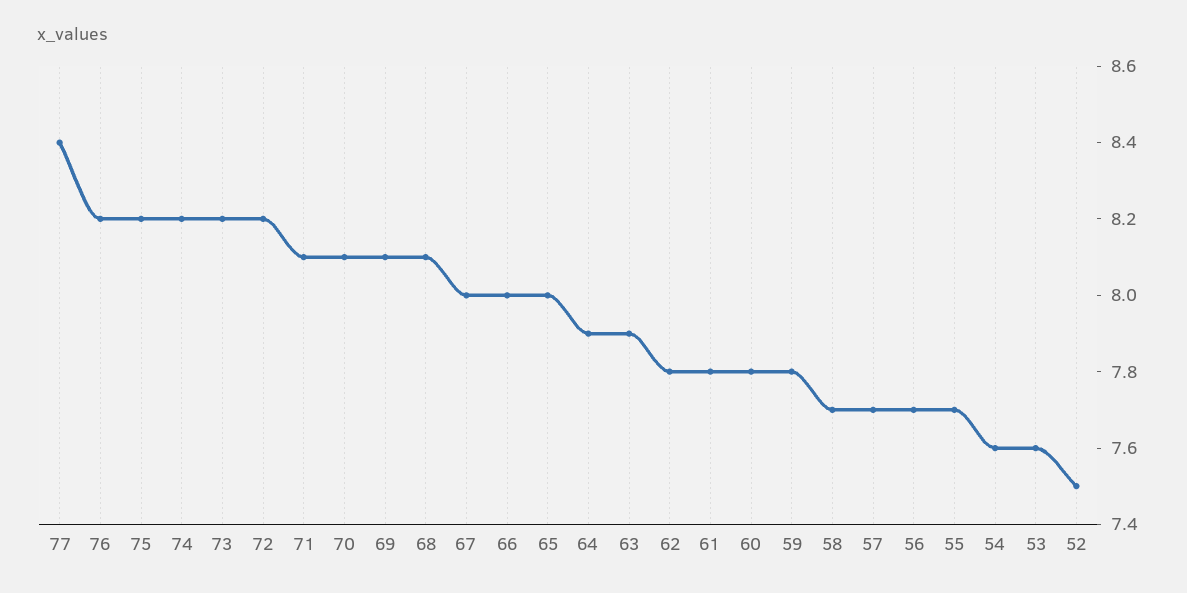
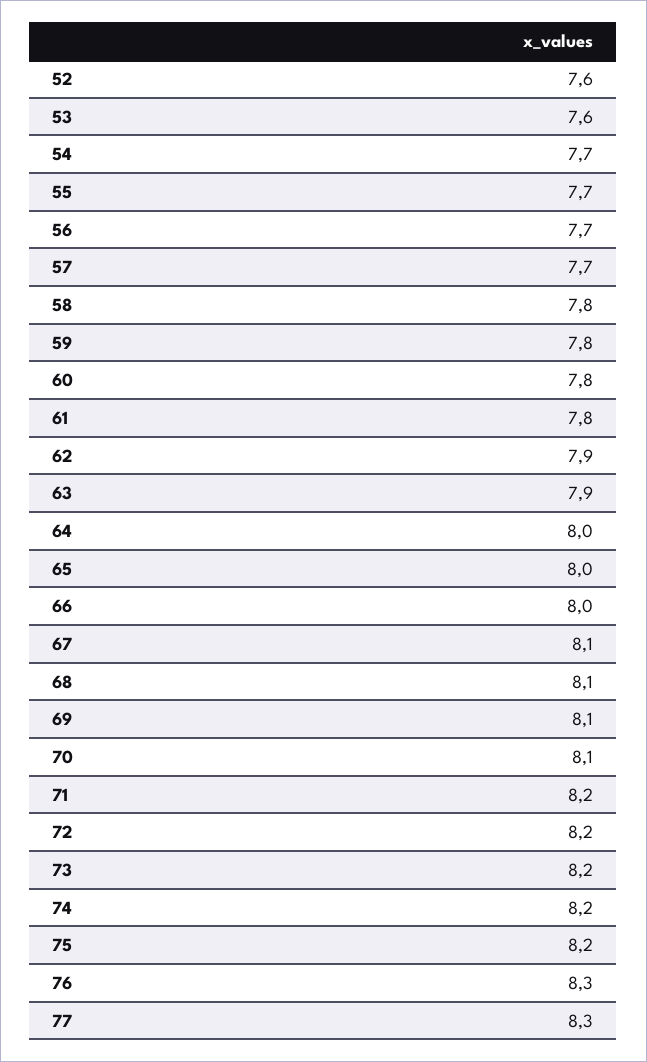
77: 8.4 -> 8.3
76: 8.2 -> 8.3
71: 8.1 -> 8.2
67: 8 -> 8.1
64: 7.9 -> 8
62: 7.8 -> 7.9
58: 7.7 -> 7.8
54: 7.6 -> 7.7
52: 7.5 -> 7.6

